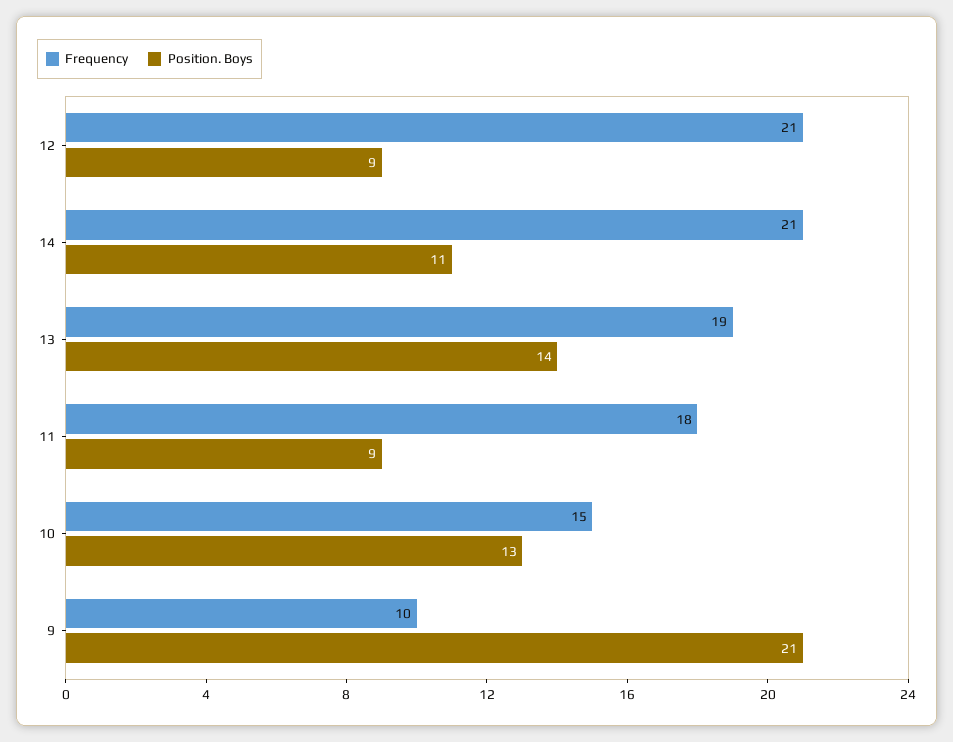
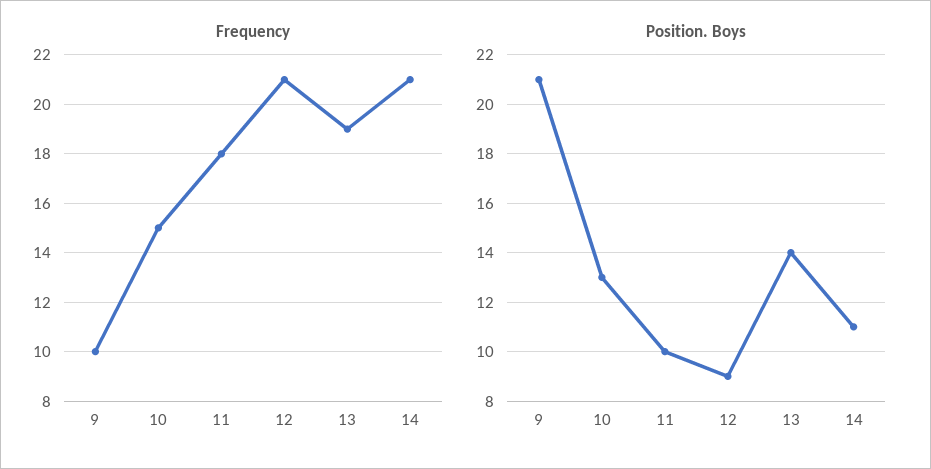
Position. Boys, 11: 9 -> 10

